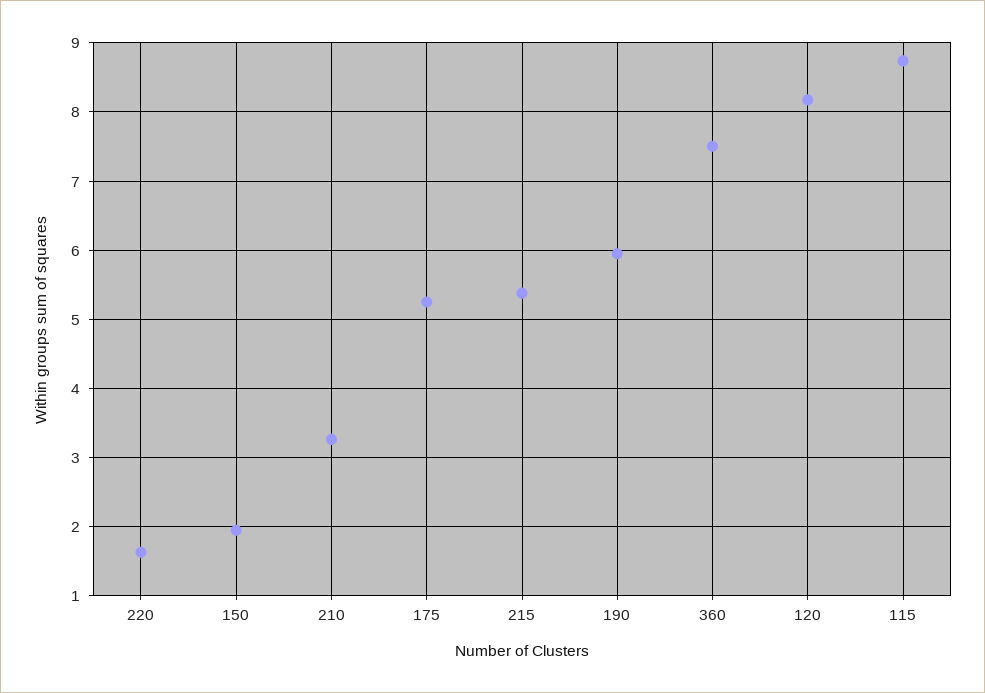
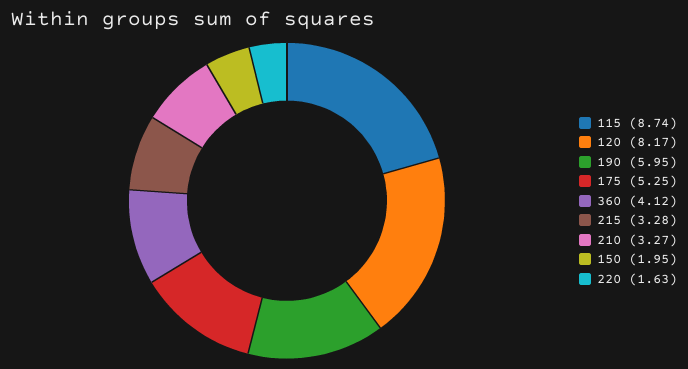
215: 5.4 -> 3.28
360: 7.5 -> 4.12

